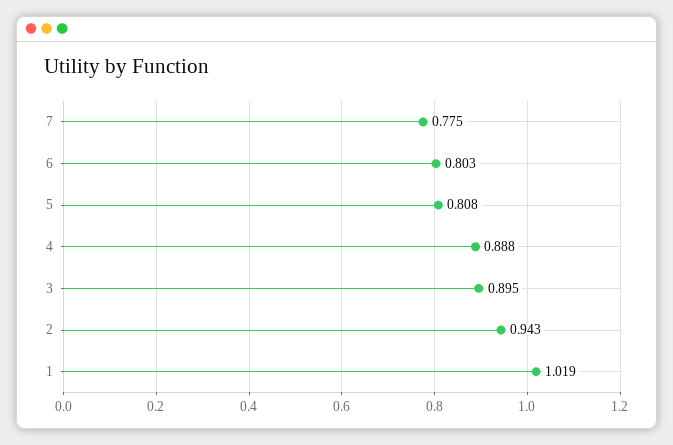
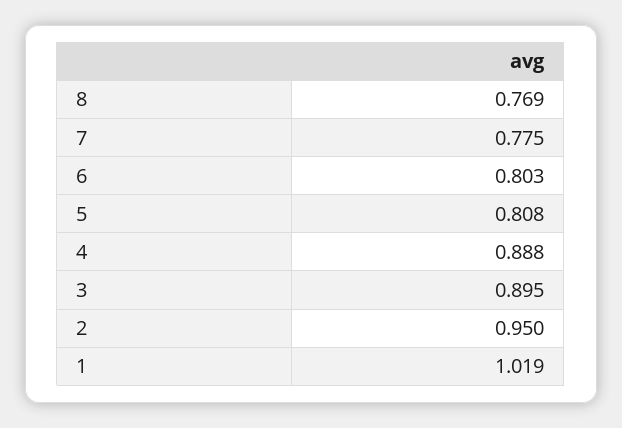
2: 0.943 -> 0.95
8: none -> 0.769

